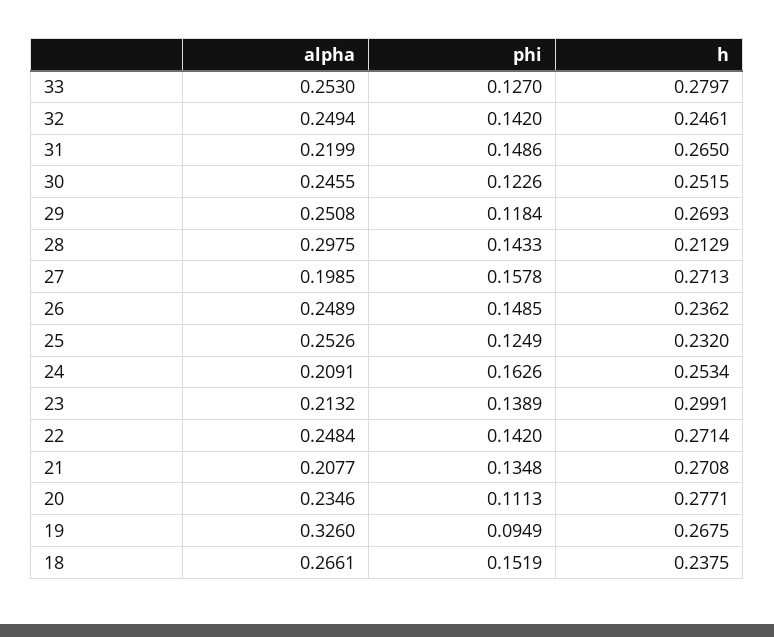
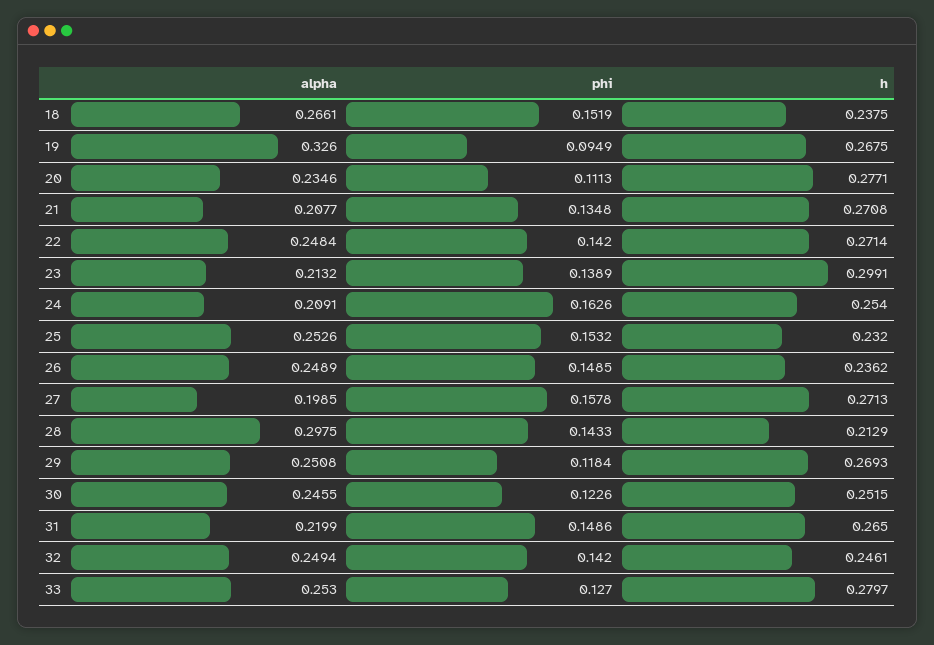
phi, 25: 0.1249 -> 0.1532
h, 24: 0.2534 -> 0.254

